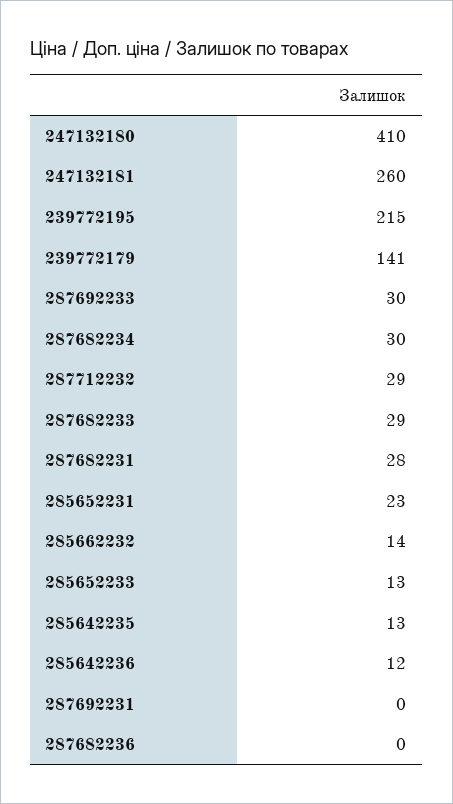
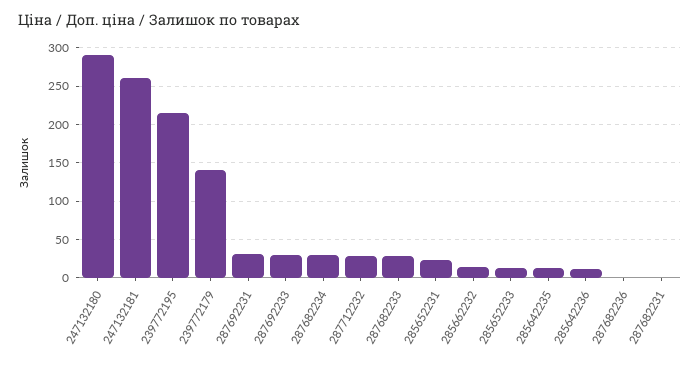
247132180: 410 -> 290
287682231: 28 -> 0
287692231: 0 -> 30

